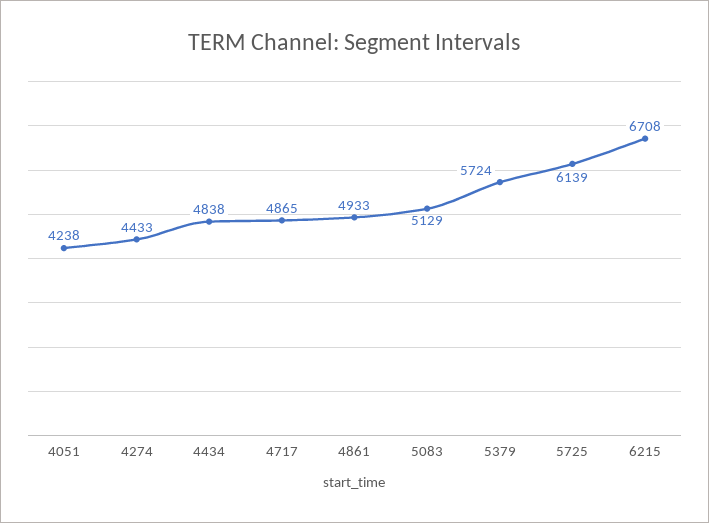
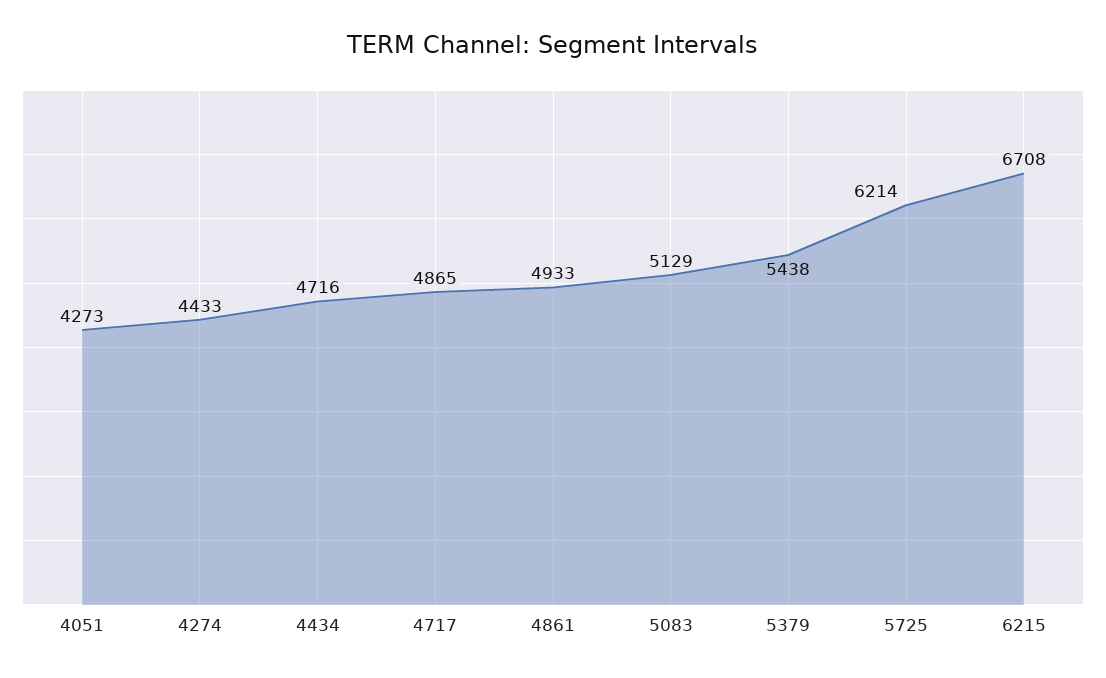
4051: 4238 -> 4273
4434: 4838 -> 4716
5379: 5724 -> 5438
5725: 6139 -> 6214

